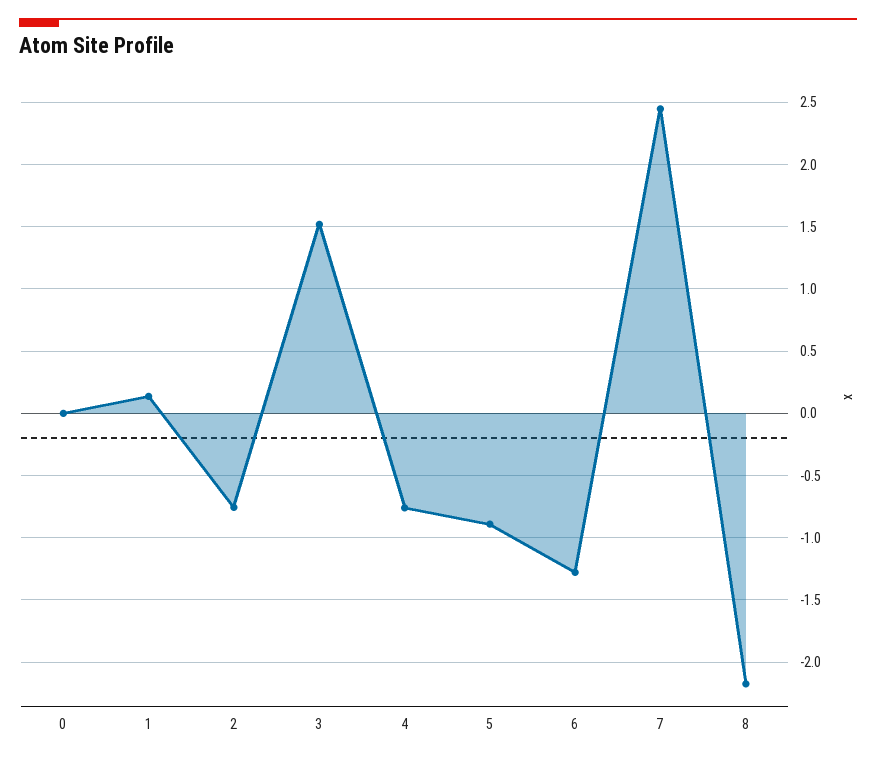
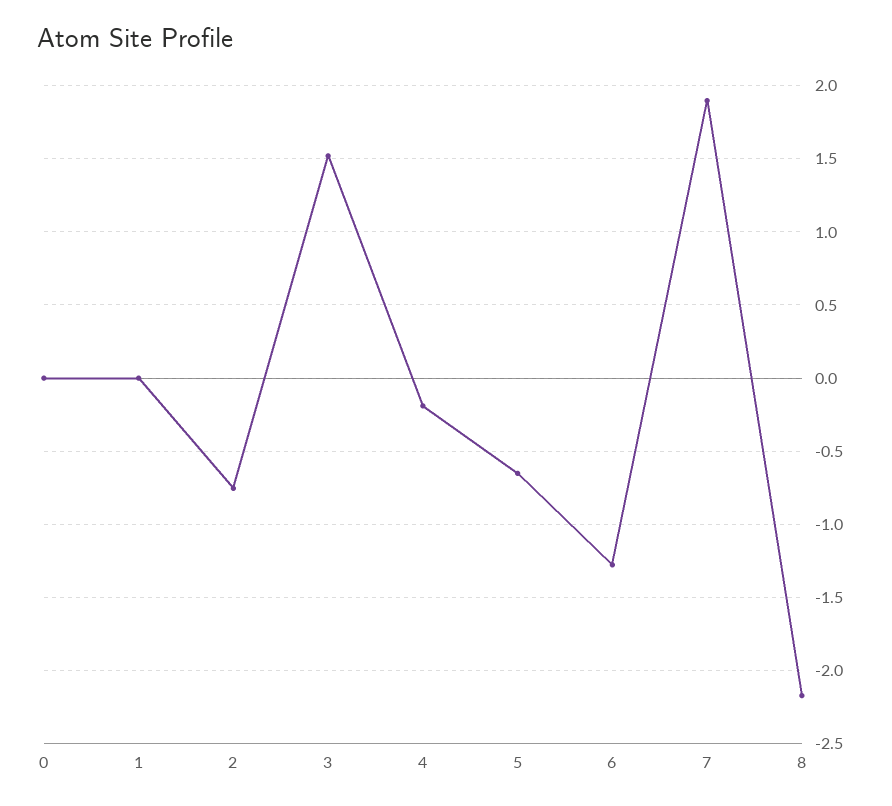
1: 0.15 -> 0
4: -0.75 -> -0.2
5: -0.9 -> -0.65
7: 2.45 -> 1.9

